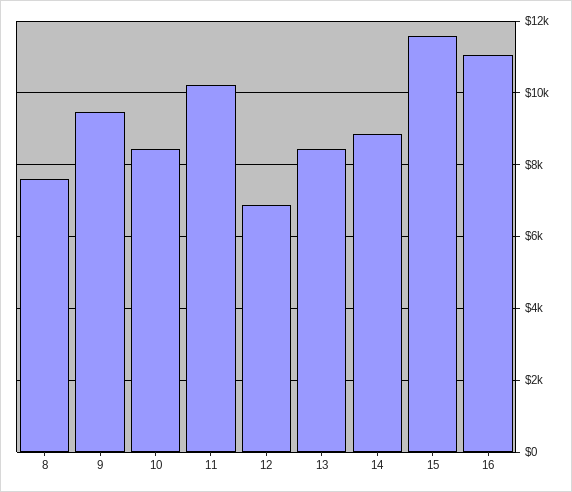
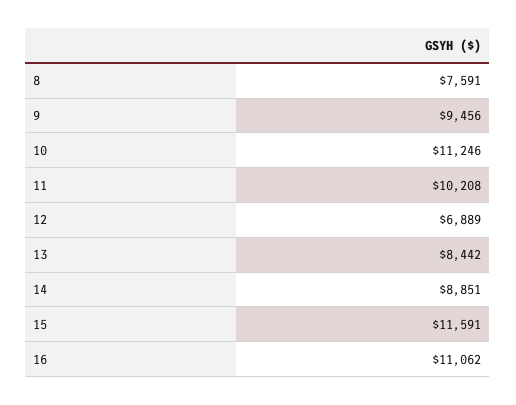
10: 8400 -> 11246

